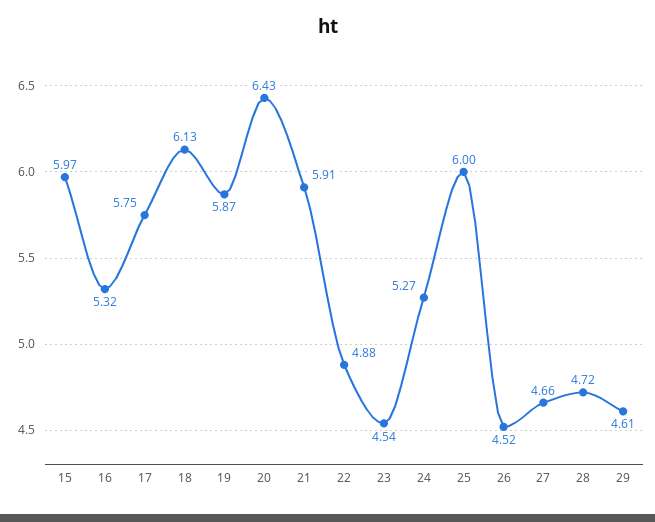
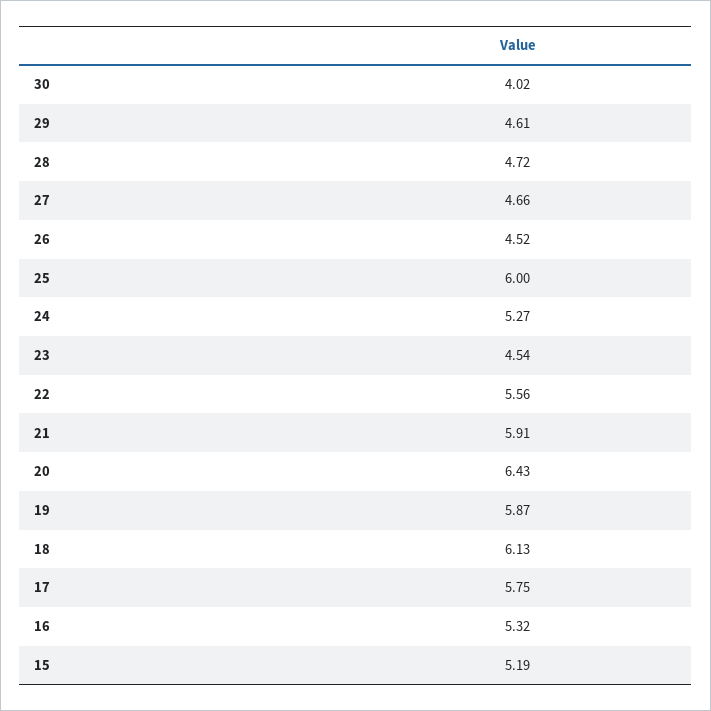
15: 5.97 -> 5.19
22: 4.88 -> 5.56
30: none -> 4.02

